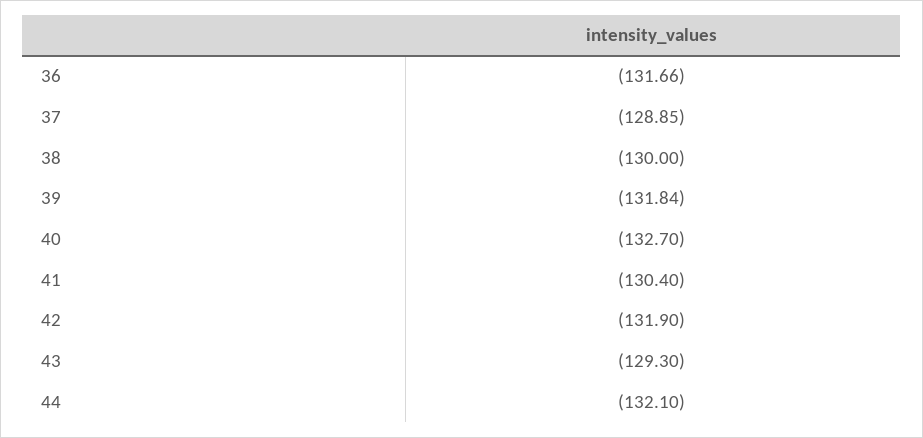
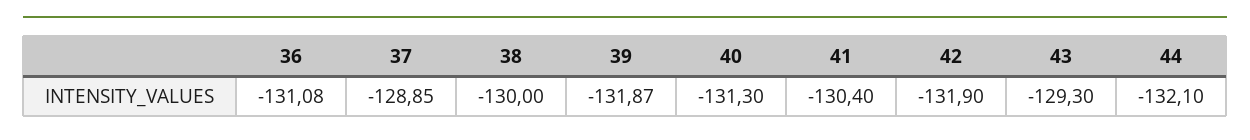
36: -131.66 -> -131.08
39: -131.84 -> -131.87
40: -132.7 -> -131.3

